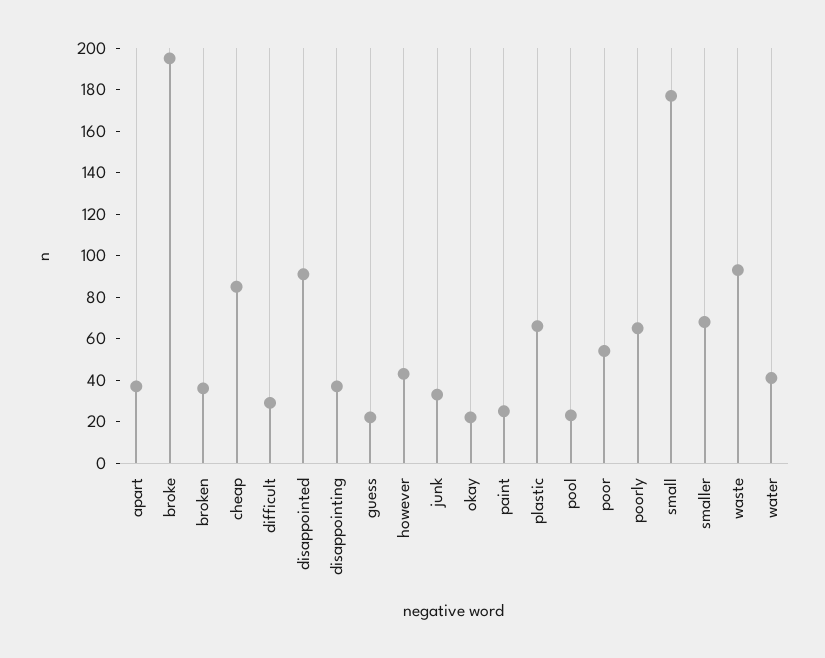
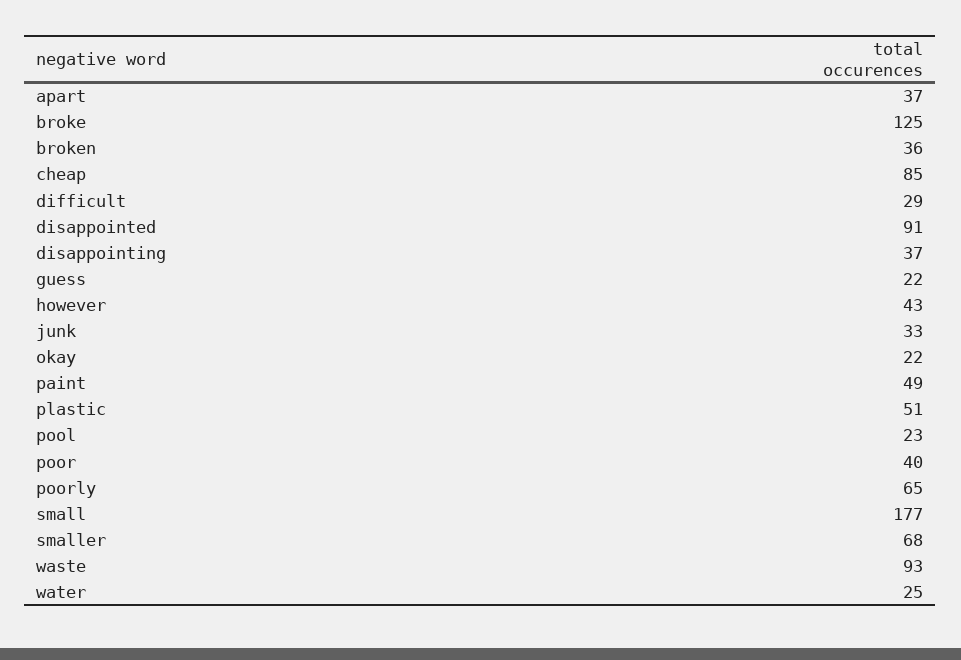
broke: 195 -> 125
paint: 25 -> 49
plastic: 65 -> 51
poor: 55 -> 40
water: 40 -> 25

